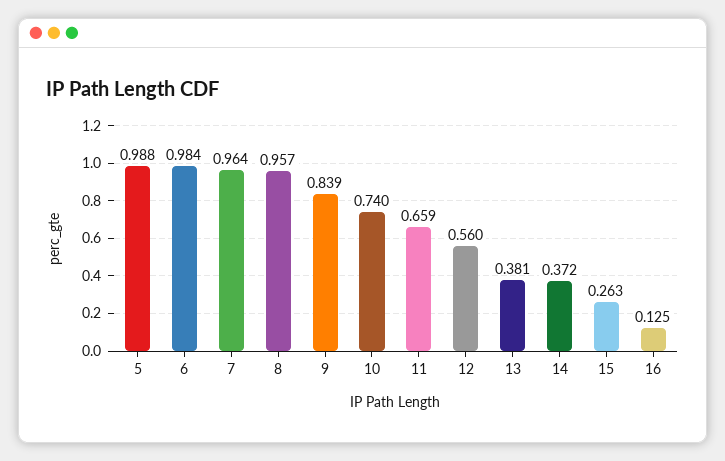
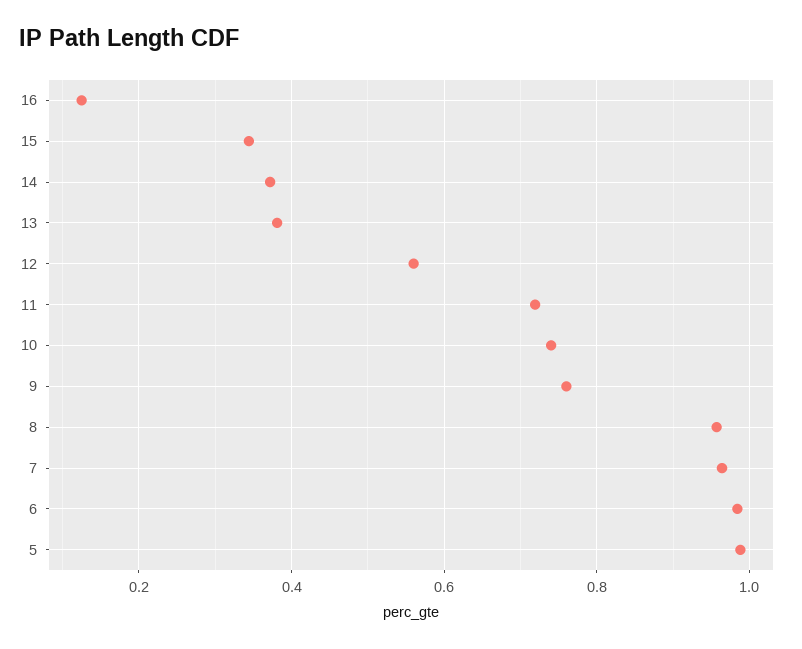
9: 0.839 -> 0.76
11: 0.659 -> 0.72
15: 0.263 -> 0.34

